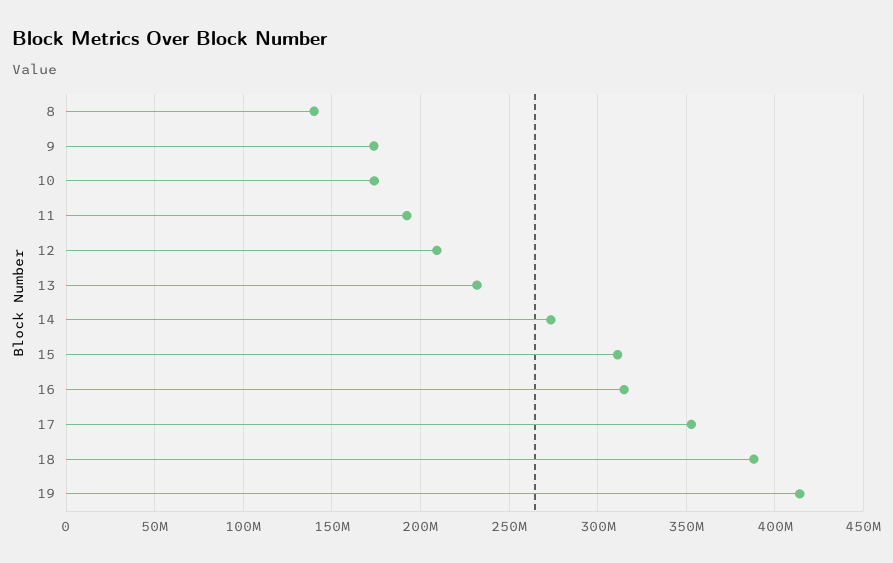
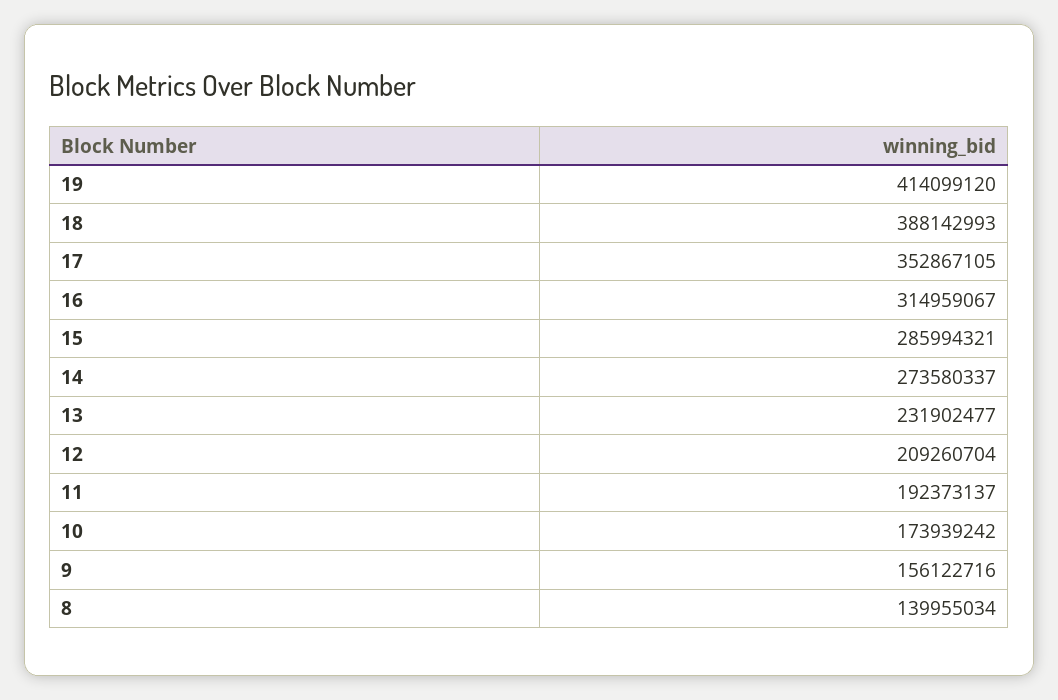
9: 175000000 -> 156122716
15: 310000000 -> 285994321

